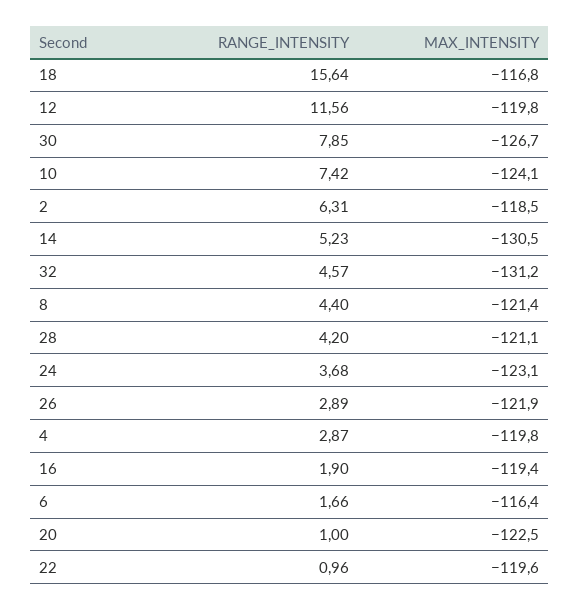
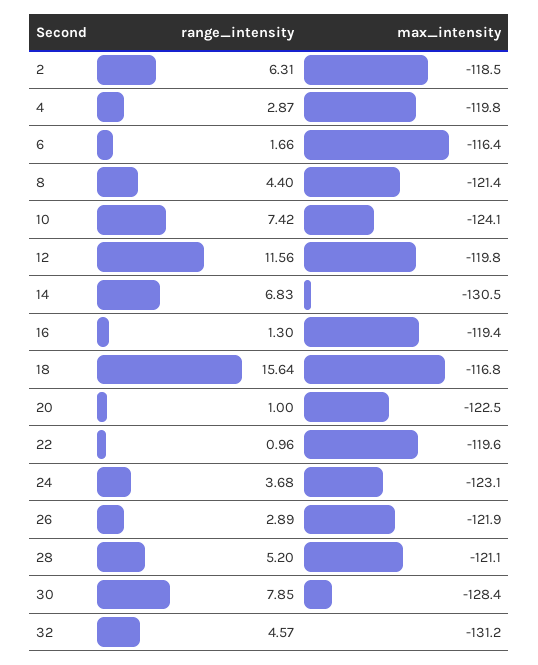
MAX_INTENSITY, 30: -126.7 -> -128.4
RANGE_INTENSITY, 14: 5.23 -> 6.83
RANGE_INTENSITY, 28: 4.2 -> 5.2
RANGE_INTENSITY, 16: 1.9 -> 1.3

